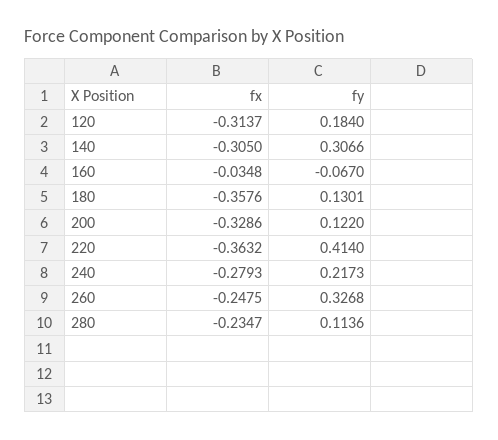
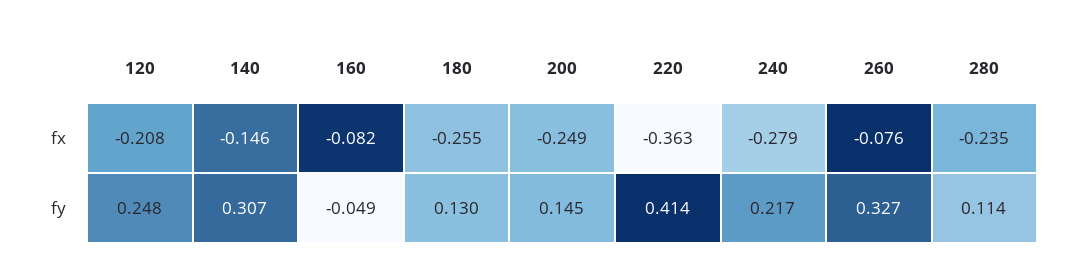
fx, 120: -0.3137 -> -0.208
fy, 120: 0.184 -> 0.248
fx, 140: -0.305 -> -0.146
fx, 160: -0.0348 -> -0.082
fy, 160: -0.067 -> -0.049
fx, 180: -0.3576 -> -0.255
fx, 200: -0.3286 -> -0.249
fy, 200: 0.122 -> 0.145
fx, 260: -0.2475 -> -0.076

